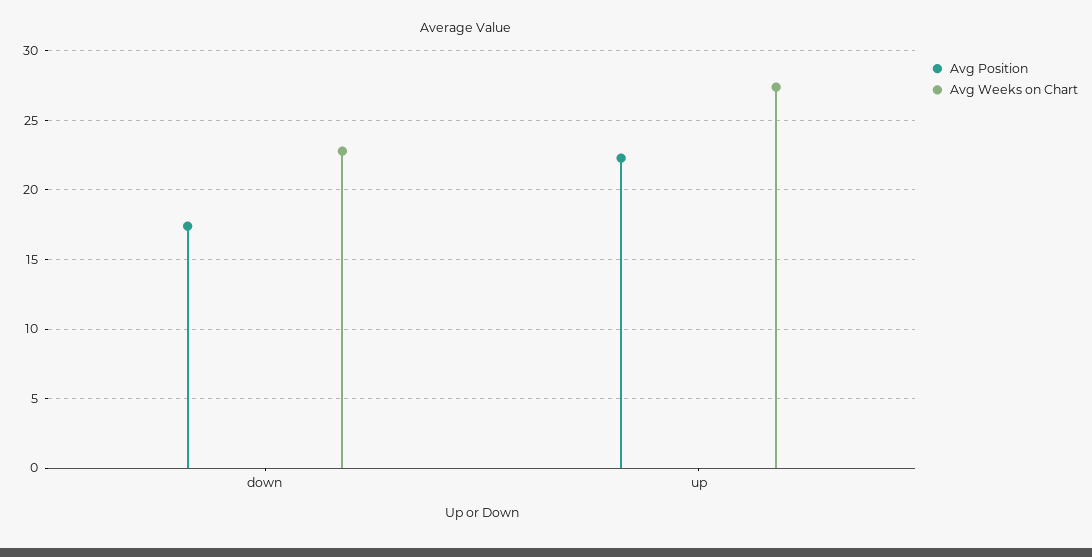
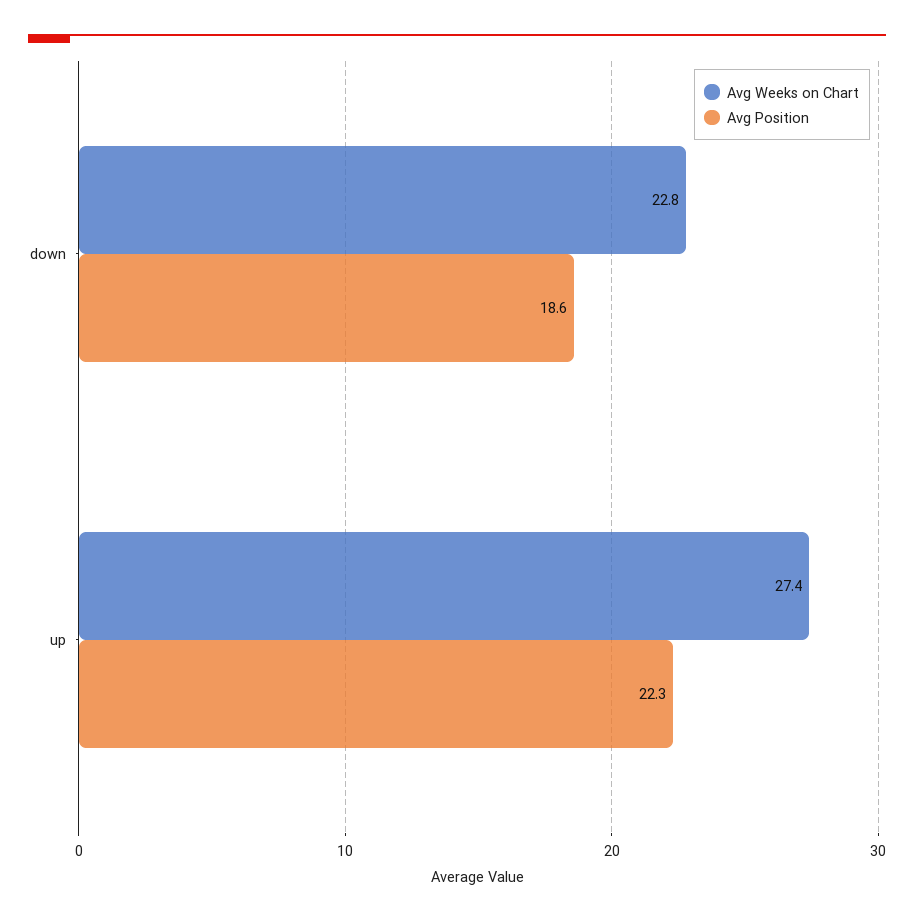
Avg Position, down: 17.5 -> 18.6

